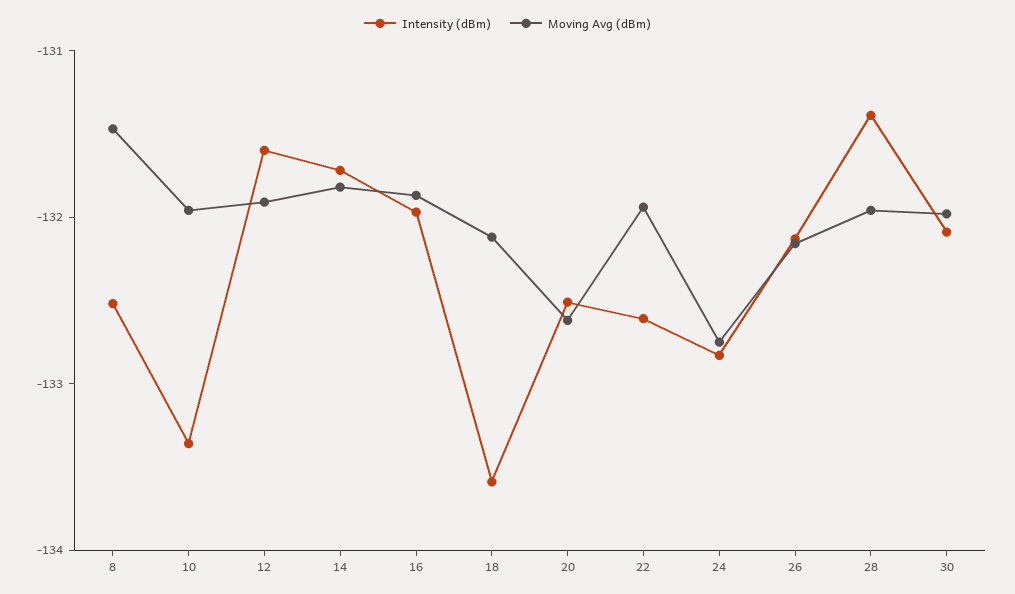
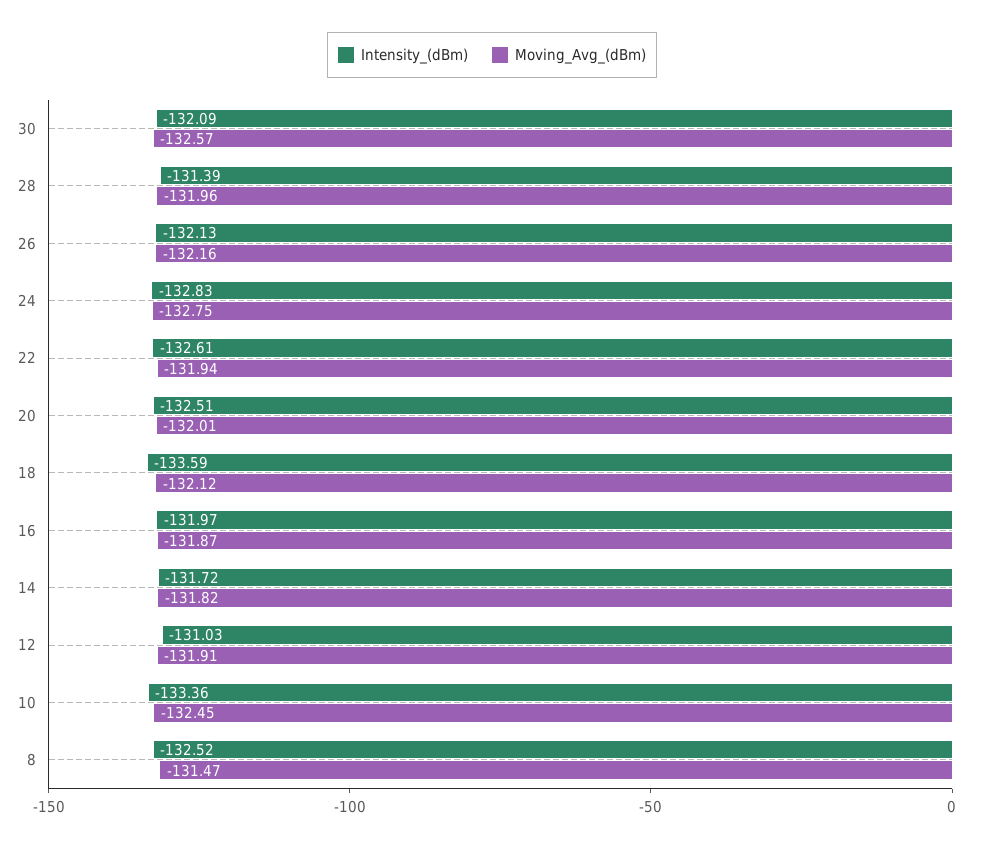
Moving Avg (dBm), 10: -132 -> -132.45
Intensity (dBm), 12: -131.6 -> -131.03
Moving Avg (dBm), 20: -132.6 -> -132.01
Moving Avg (dBm), 30: -132 -> -132.57

